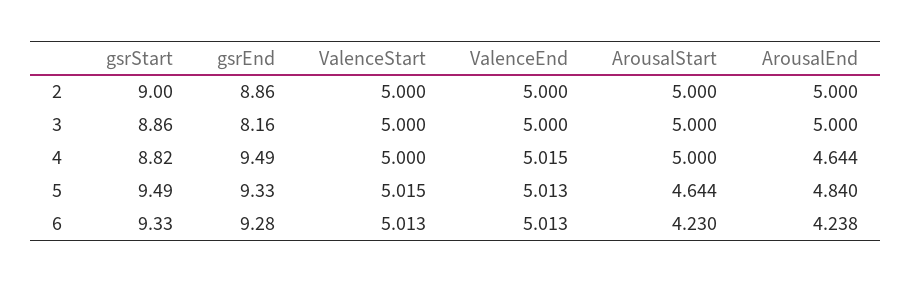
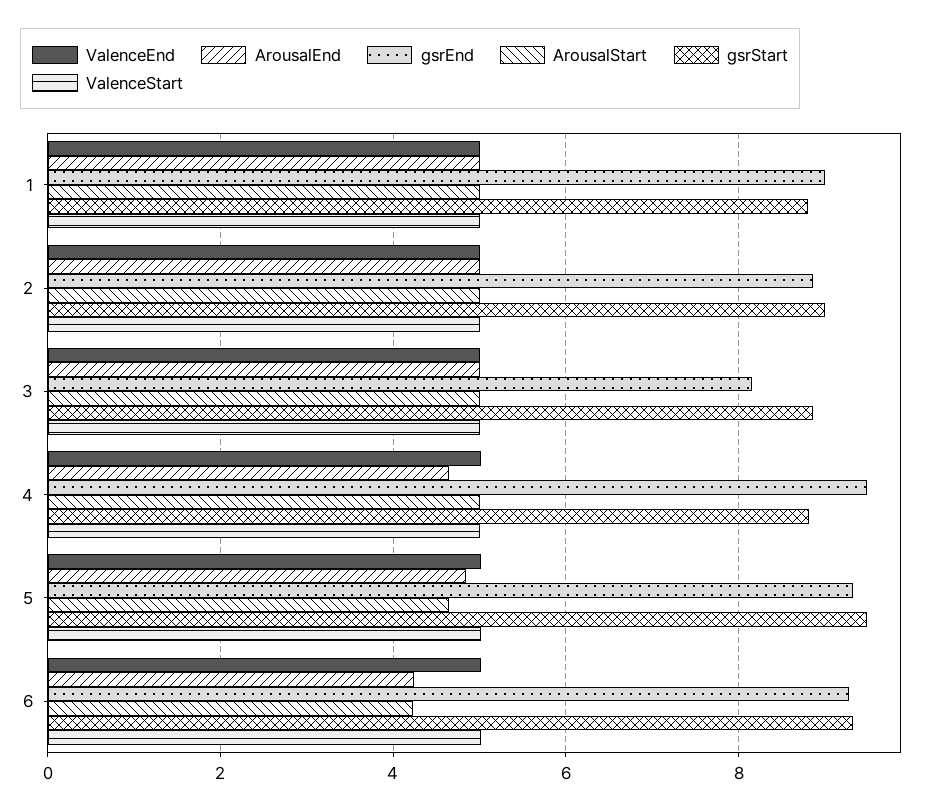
ValenceEnd, 1: none -> 5
ArousalEnd, 1: none -> 5
gsrEnd, 1: none -> 9
ArousalStart, 1: none -> 5
gsrStart, 1: none -> 8.8
ValenceStart, 1: none -> 5

